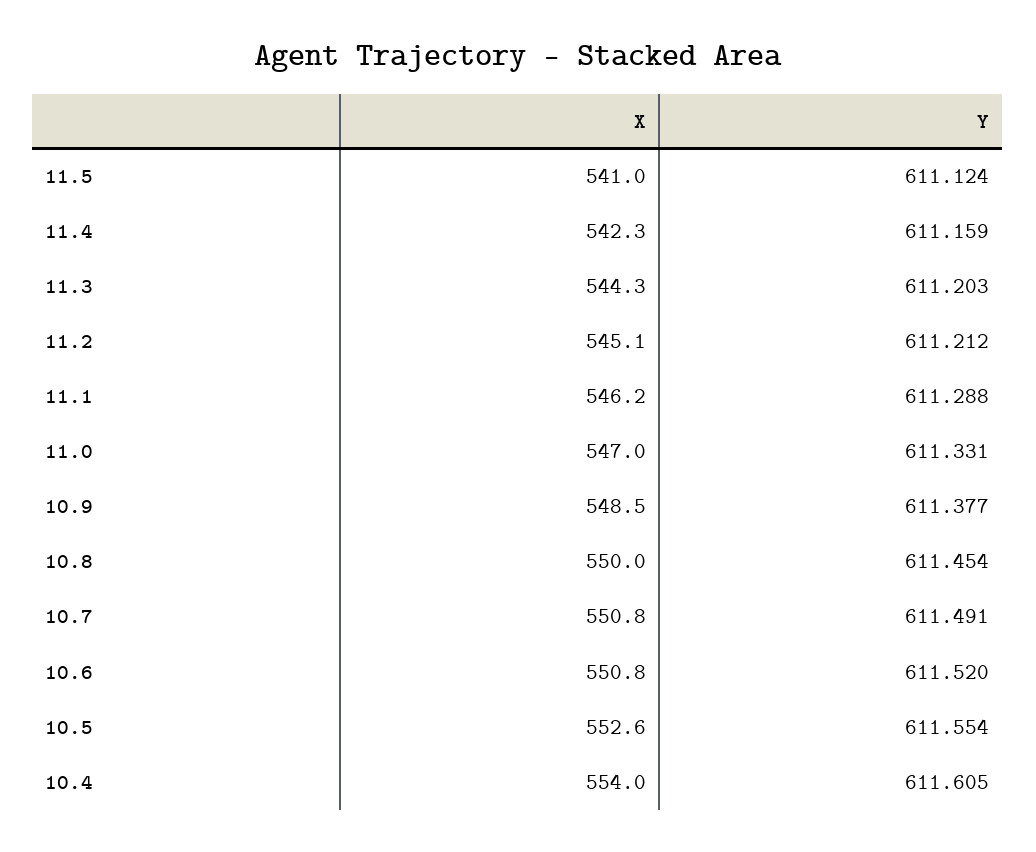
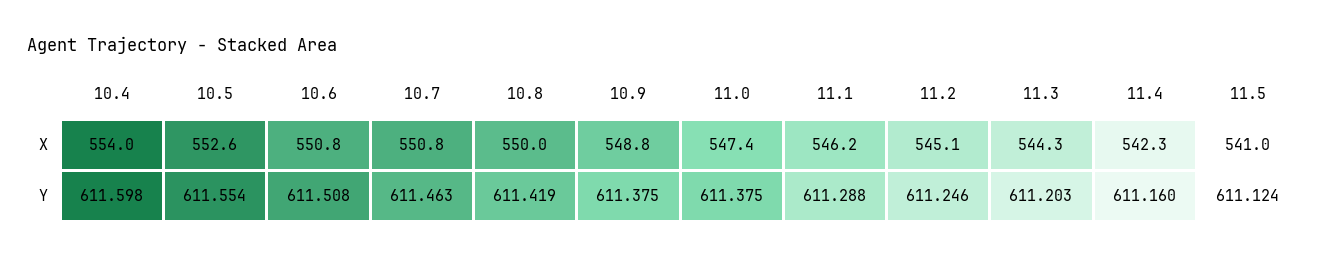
Y, 11.4: 611.159 -> 611.16
Y, 11.2: 611.212 -> 611.246
X, 11.0: 547 -> 547.4
Y, 11.0: 611.331 -> 611.375
X, 10.9: 548.5 -> 548.8
Y, 10.9: 611.377 -> 611.375
Y, 10.8: 611.454 -> 611.419
Y, 10.7: 611.491 -> 611.463
Y, 10.6: 611.52 -> 611.508
Y, 10.4: 611.605 -> 611.598

